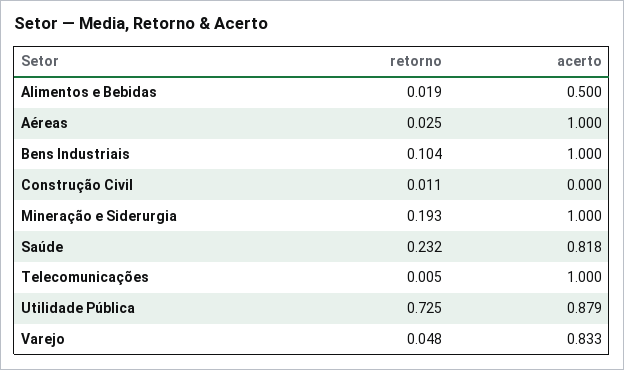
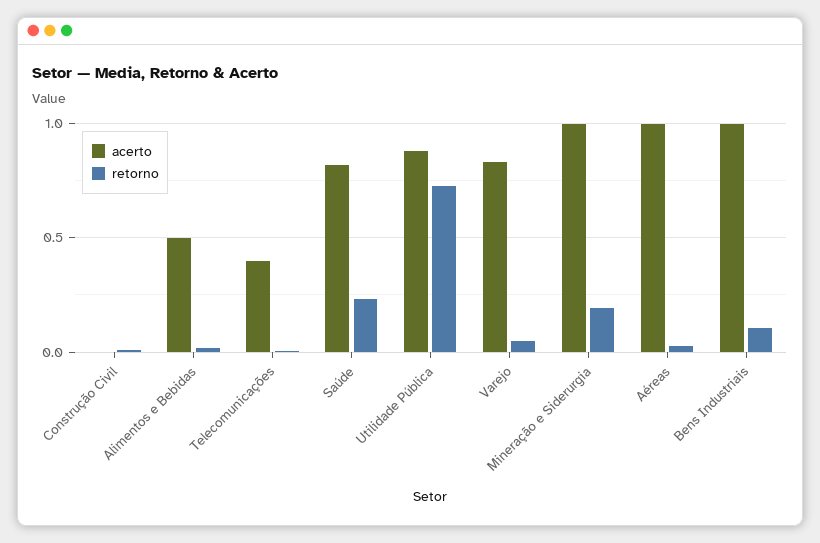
acerto, Telecomunicações: 1 -> 0.4

